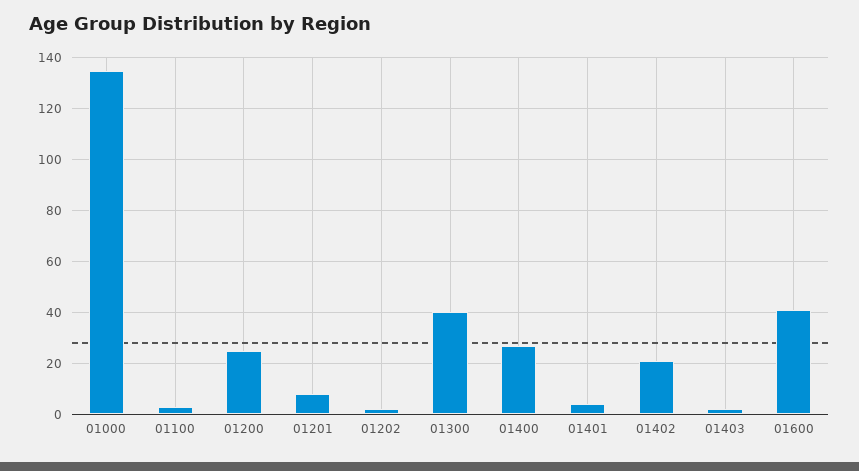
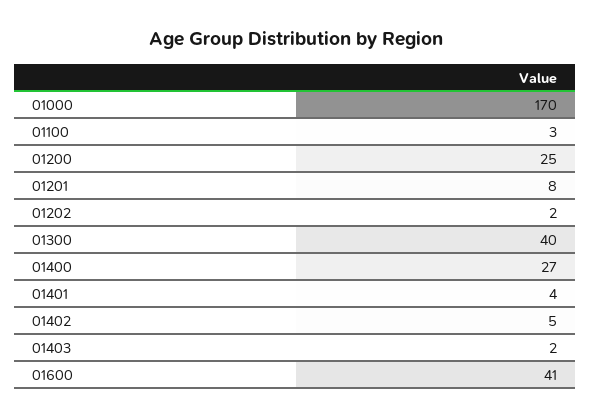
01000: 135 -> 170
01402: 20 -> 5

